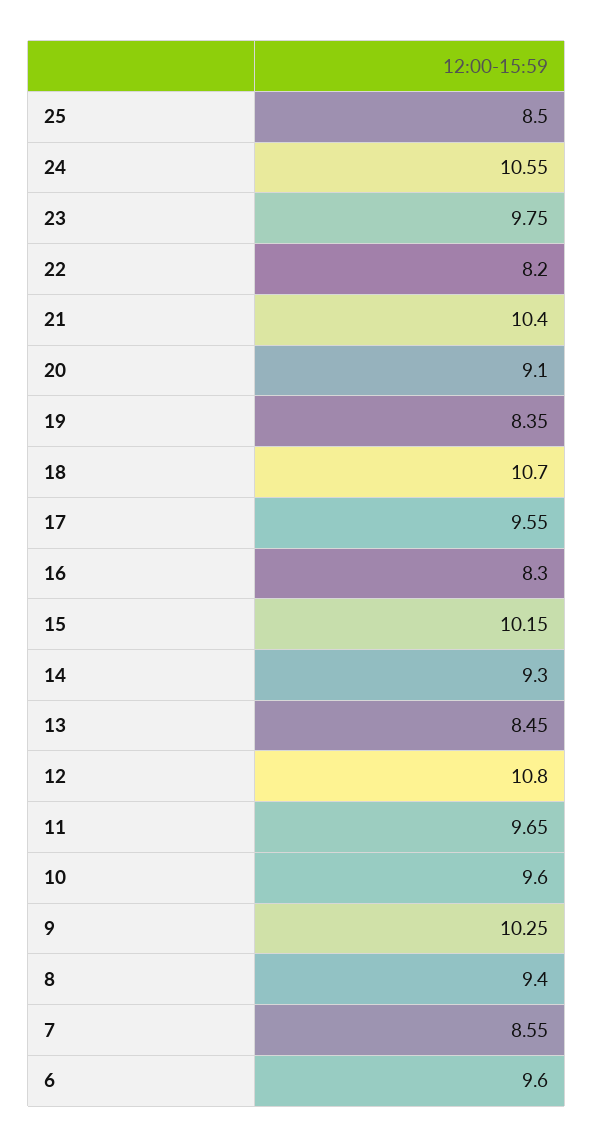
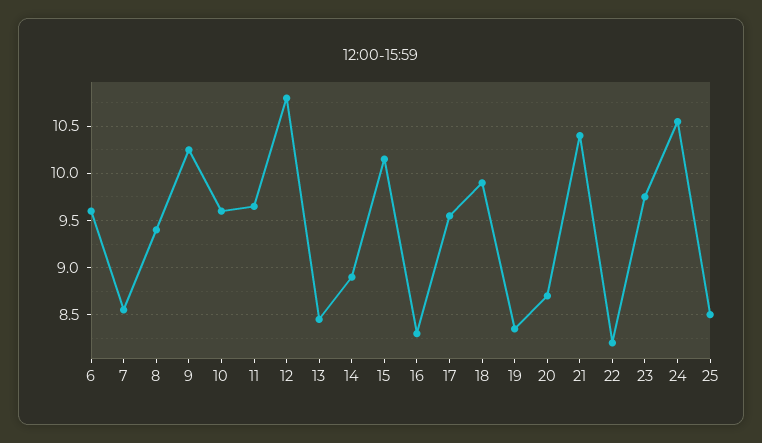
20: 9.1 -> 8.7
18: 10.7 -> 9.9
14: 9.3 -> 8.9

